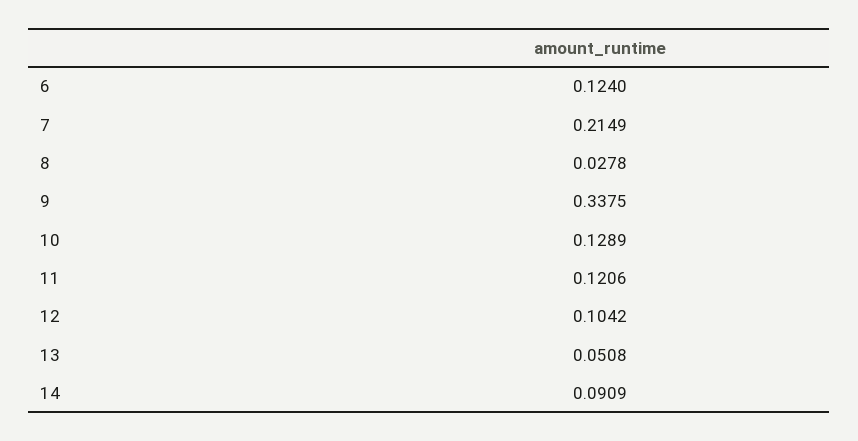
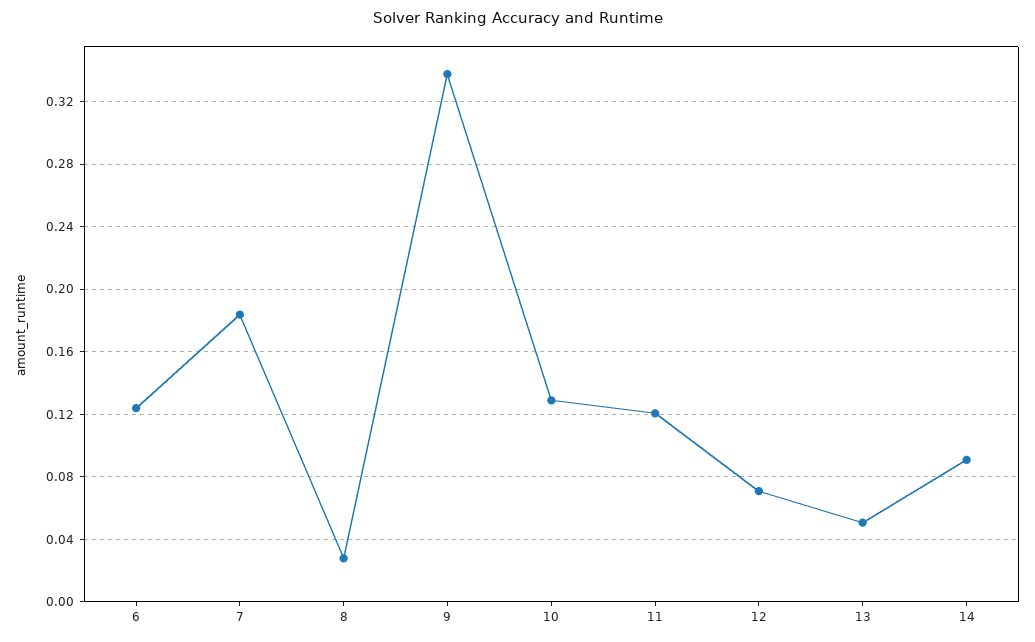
7: 0.2149 -> 0.185
12: 0.1042 -> 0.07

